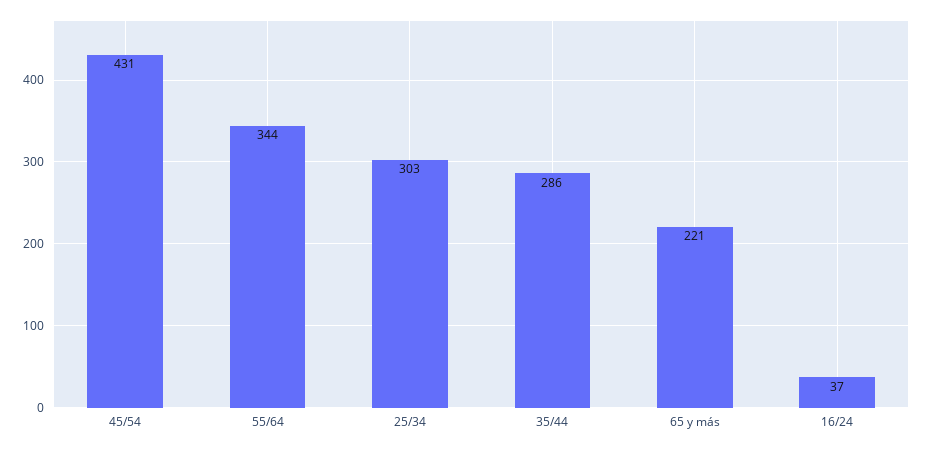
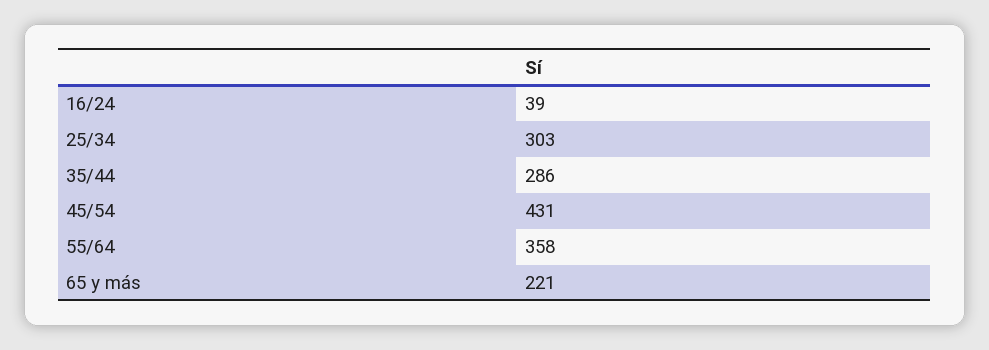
55/64: 344 -> 358
16/24: 37 -> 39

